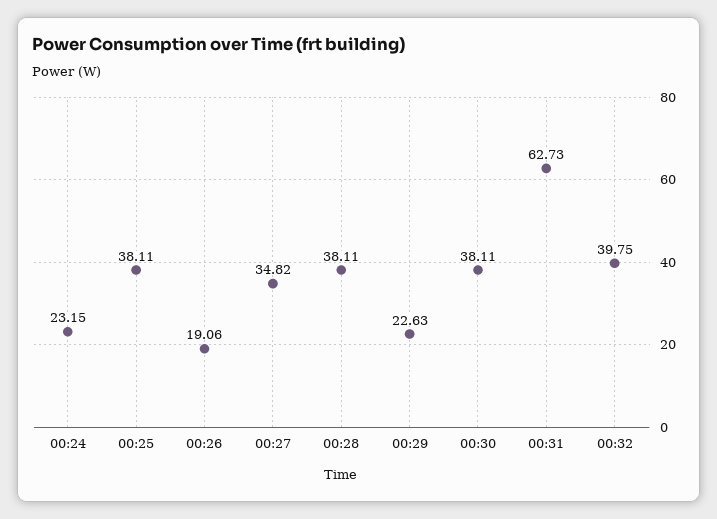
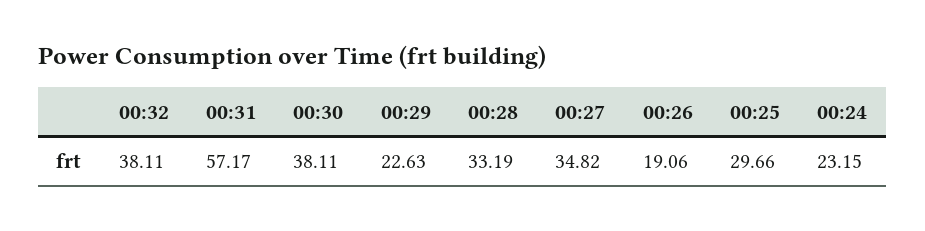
00:25: 38.11 -> 29.66
00:28: 38.11 -> 33.19
00:31: 62.73 -> 57.17
00:32: 39.75 -> 38.11

